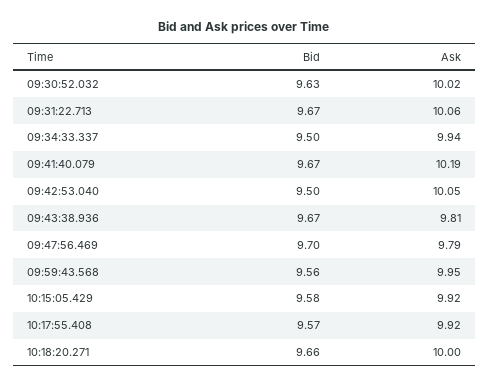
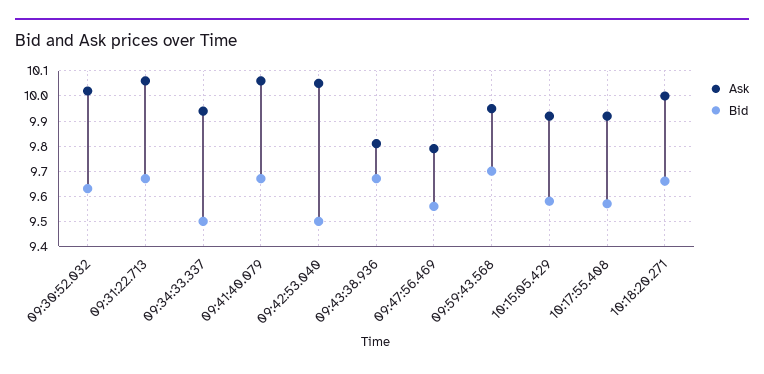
Ask, 09:41:40.079: 10.19 -> 10.05
Bid, 09:47:56.469: 9.7 -> 9.55
Bid, 09:59:43.568: 9.56 -> 9.7

